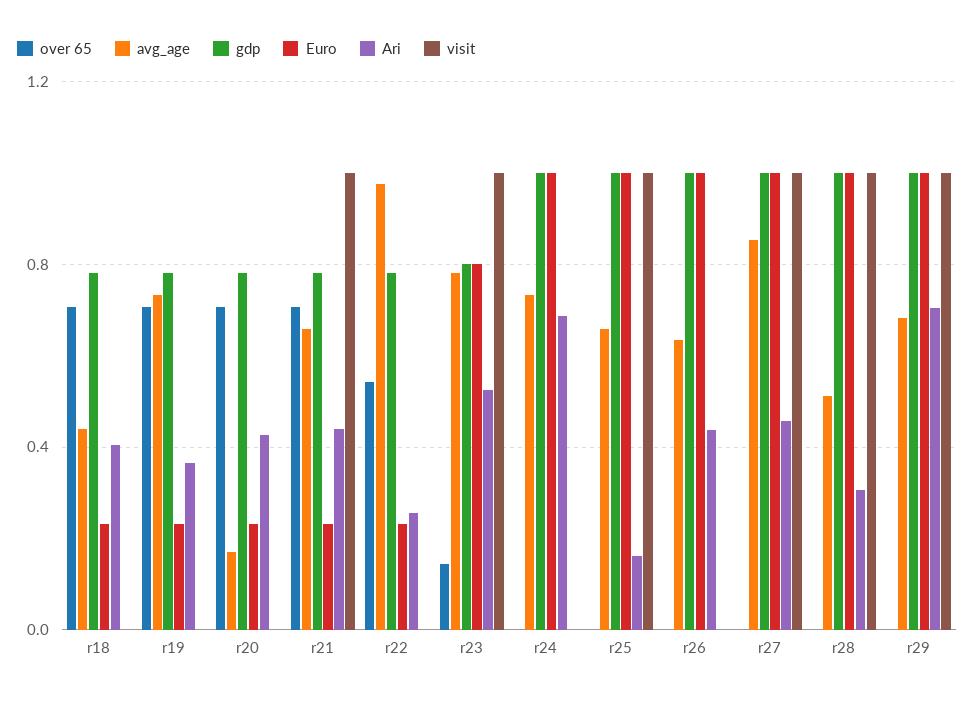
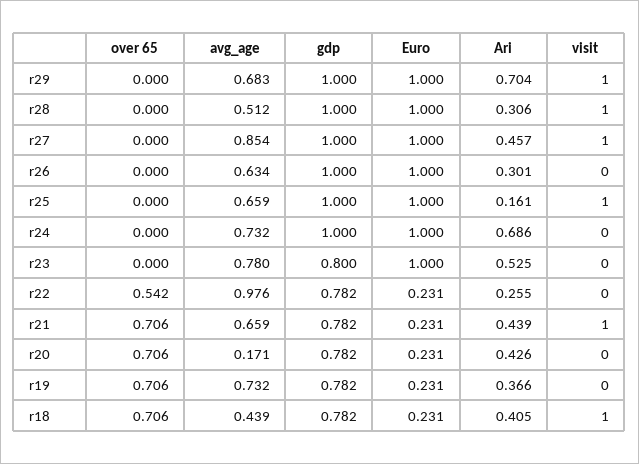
visit, r18: 0 -> 1
over 65, r23: 0.15 -> 0
Euro, r23: 0.8 -> 1
visit, r23: 1 -> 0
Ari, r26: 0.45 -> 0.301

